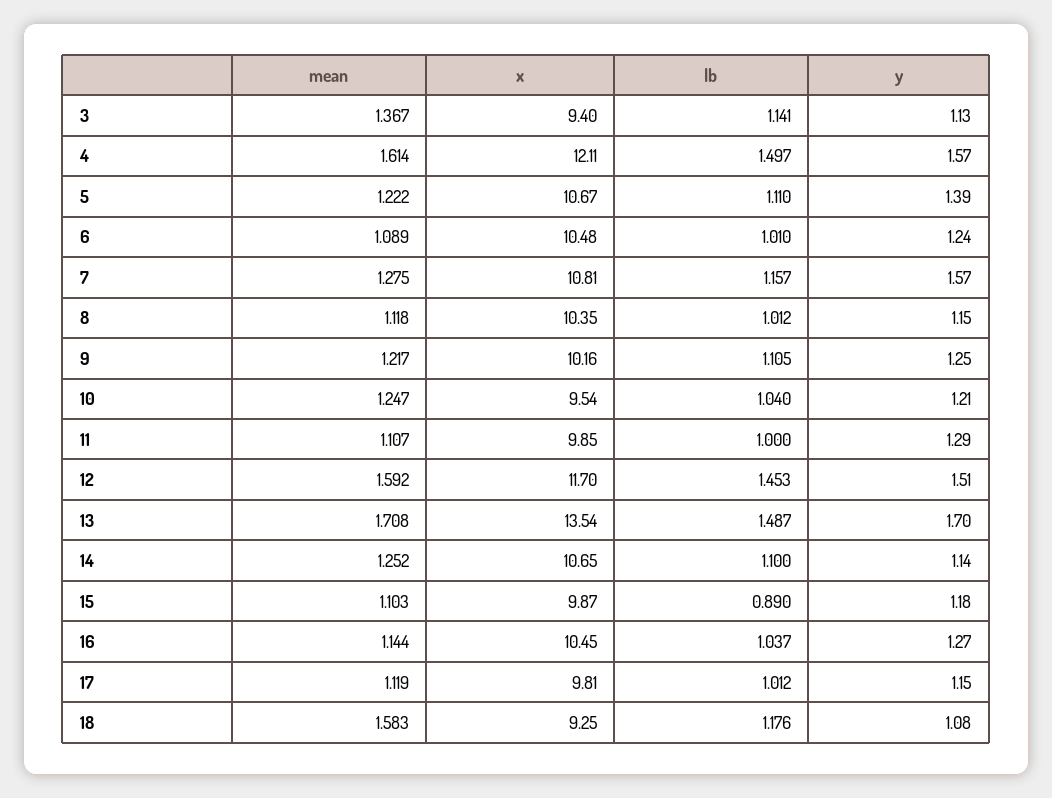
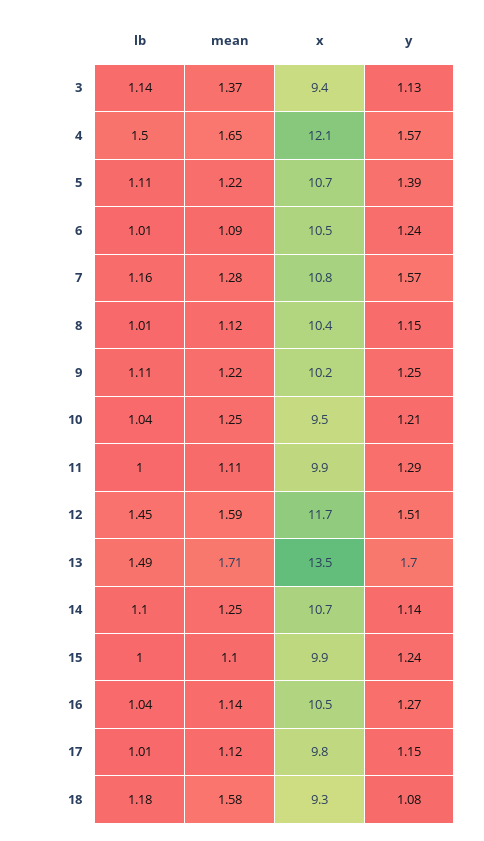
mean, 4: 1.614 -> 1.65
lb, 15: 0.89 -> 1
y, 15: 1.18 -> 1.24

